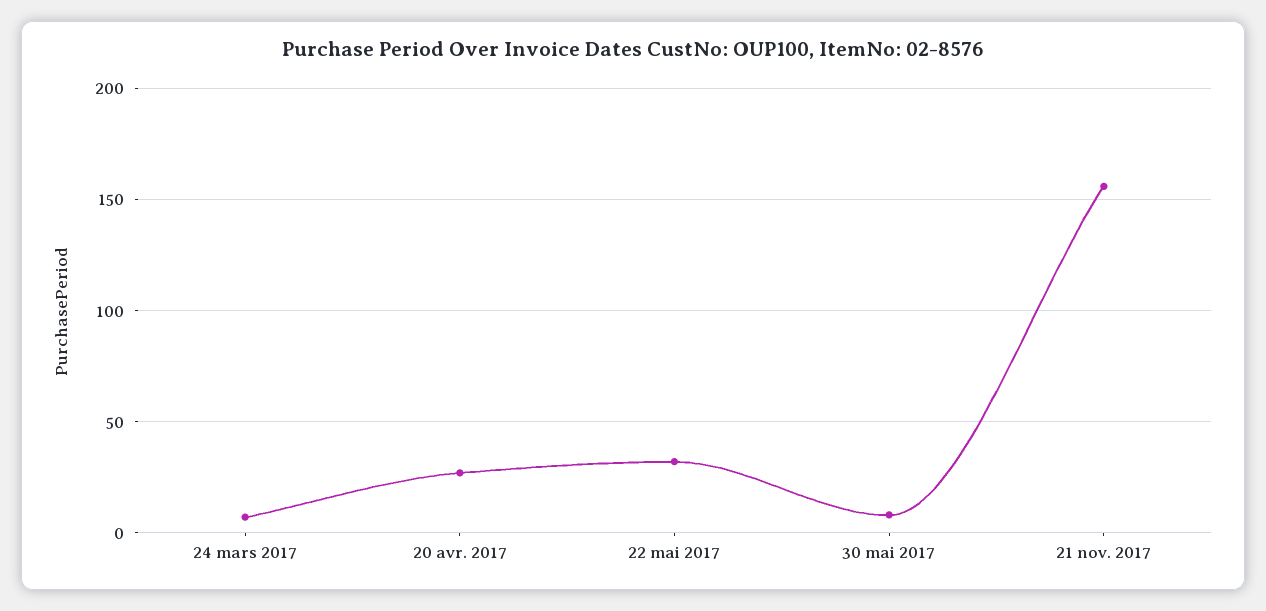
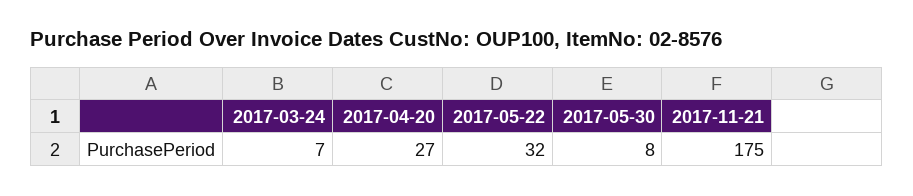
21 nov. 2017: 155 -> 175

